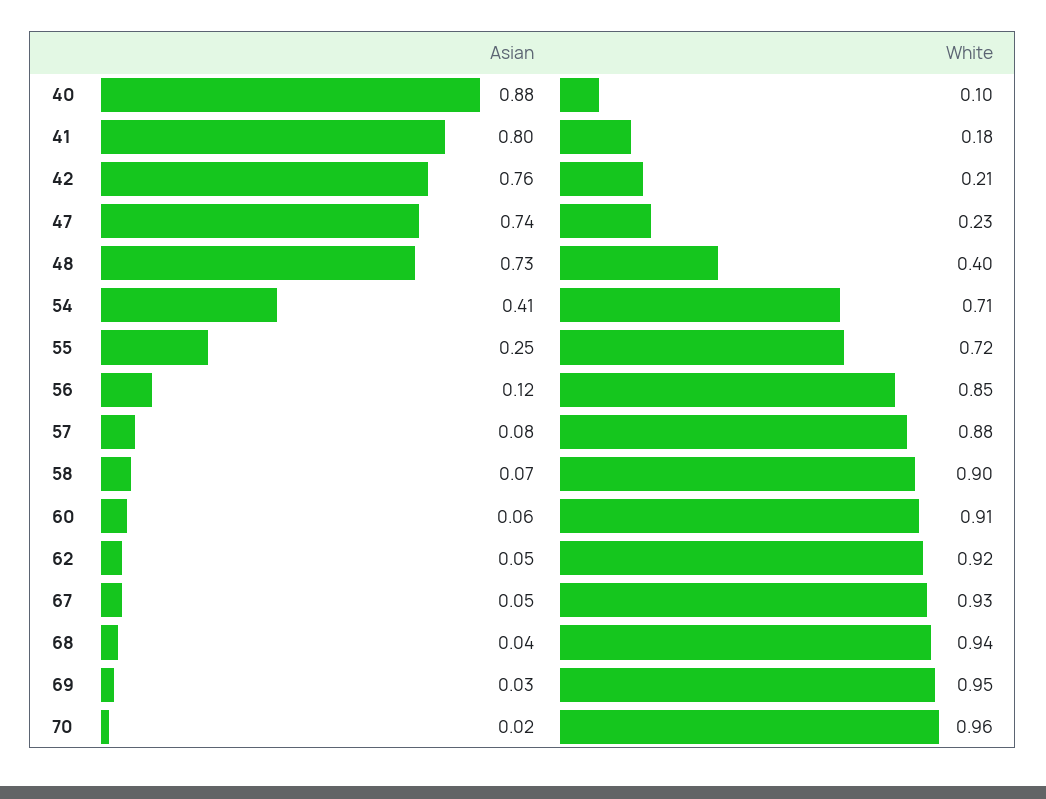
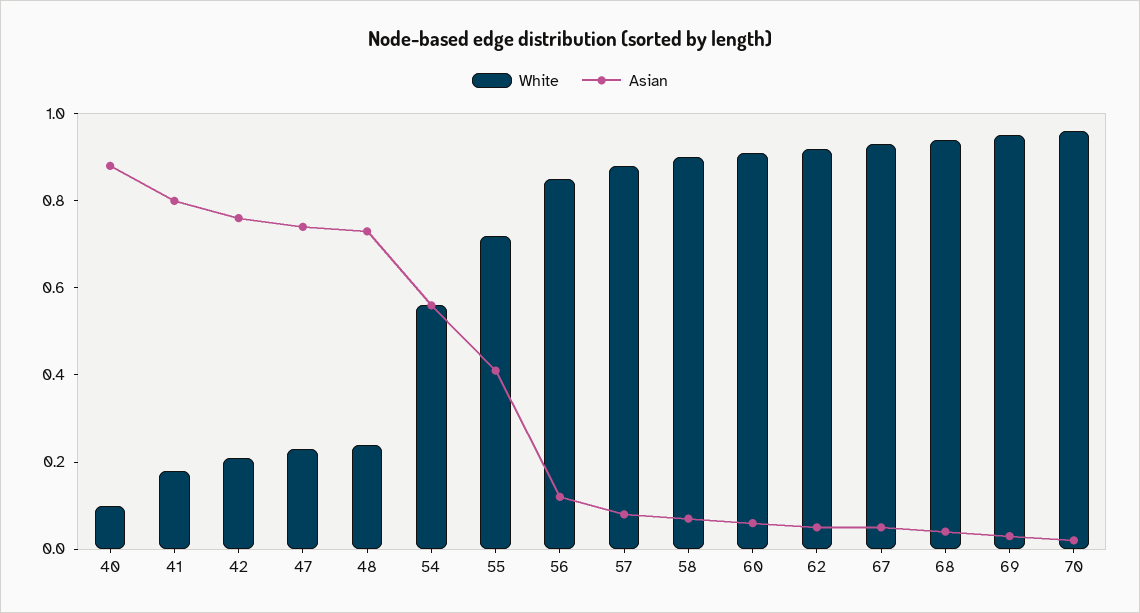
White, 48: 0.4 -> 0.25
Asian, 54: 0.41 -> 0.55
White, 54: 0.71 -> 0.55
Asian, 55: 0.25 -> 0.4

